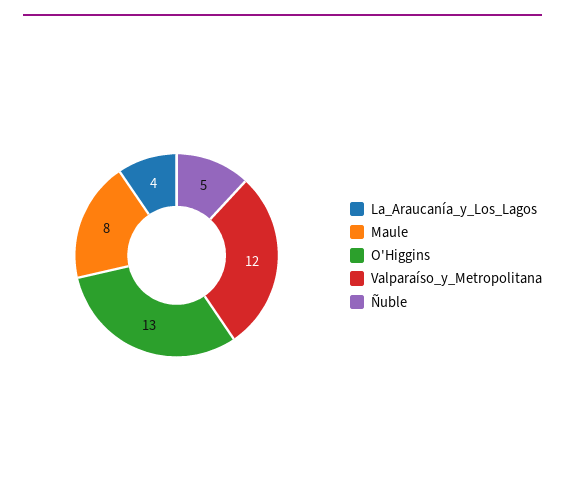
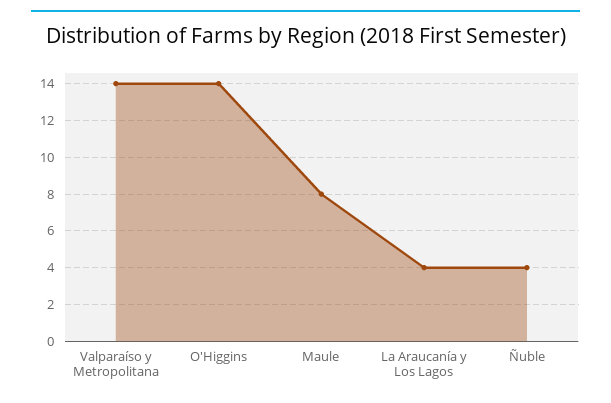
O'Higgins: 13 -> 14
Valparaíso_y_Metropolitana: 12 -> 14
Ñuble: 5 -> 4

